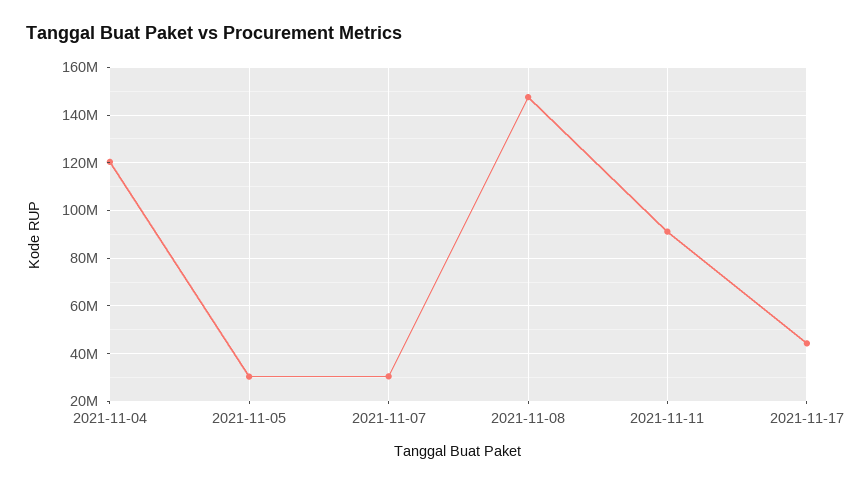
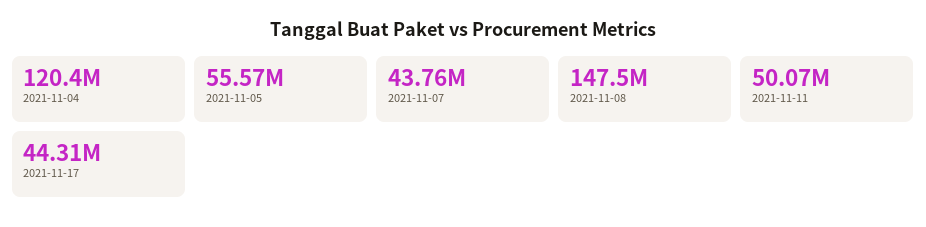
2021-11-05: 30000000 -> 55570000
2021-11-07: 30000000 -> 43760000
2021-11-11: 90000000 -> 50070000

